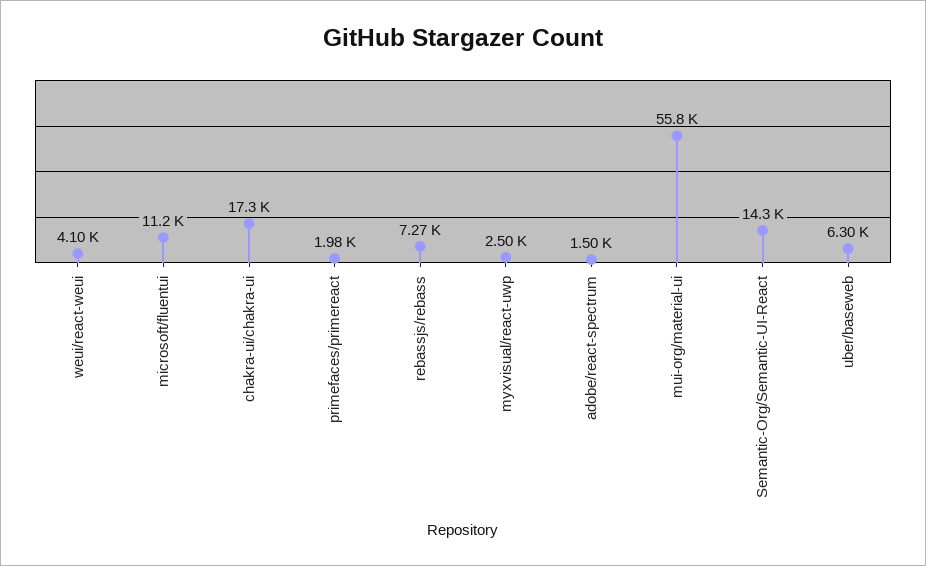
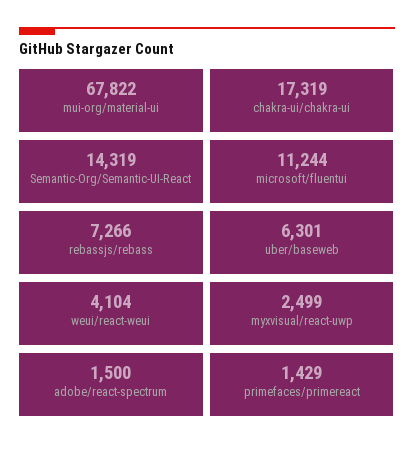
primefaces/primereact: 1980 -> 1429
mui-org/material-ui: 55800 -> 67822

